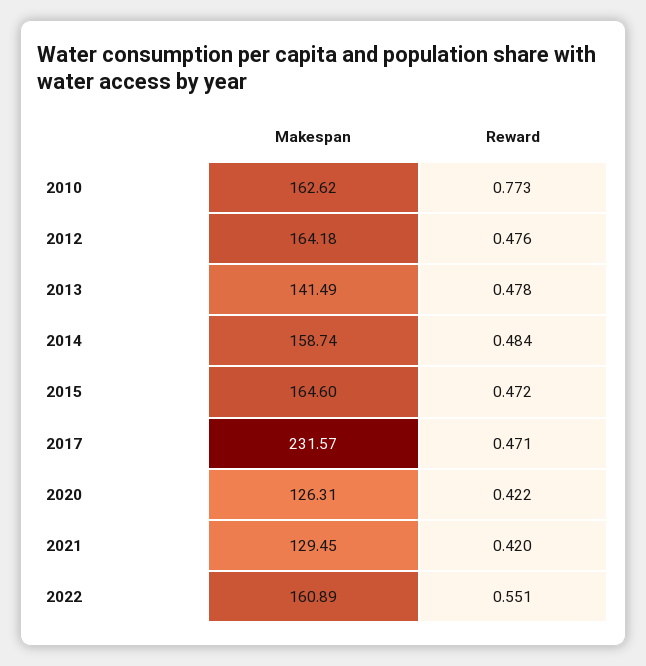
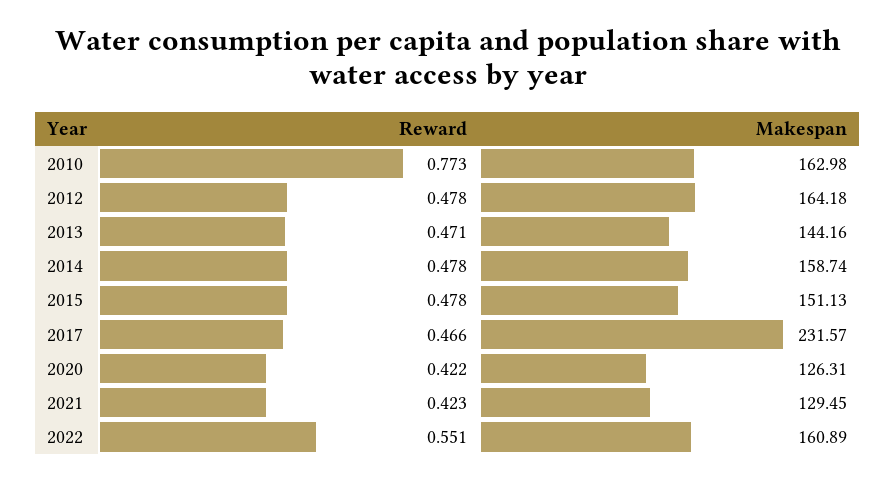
Makespan, 2010: 162.62 -> 162.98
Reward, 2012: 0.476 -> 0.478
Makespan, 2013: 141.49 -> 144.16
Reward, 2013: 0.478 -> 0.471
Reward, 2014: 0.484 -> 0.478
Makespan, 2015: 164.6 -> 151.13
Reward, 2015: 0.472 -> 0.478
Reward, 2017: 0.471 -> 0.466
Reward, 2021: 0.42 -> 0.423

